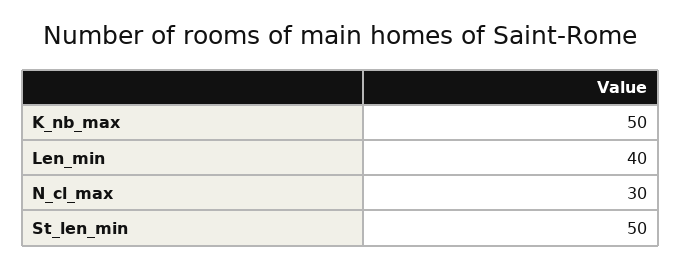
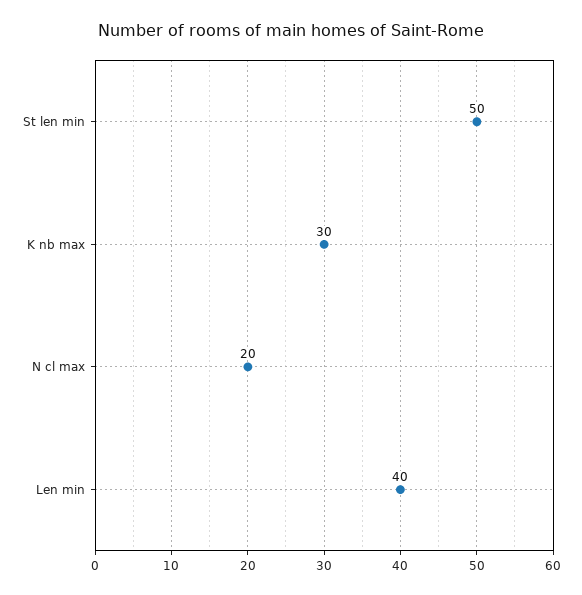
K_nb_max: 50 -> 30
N_cl_max: 30 -> 20

